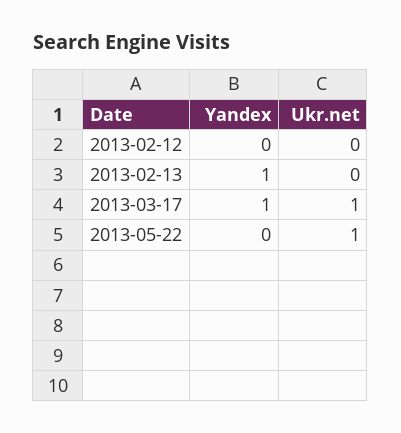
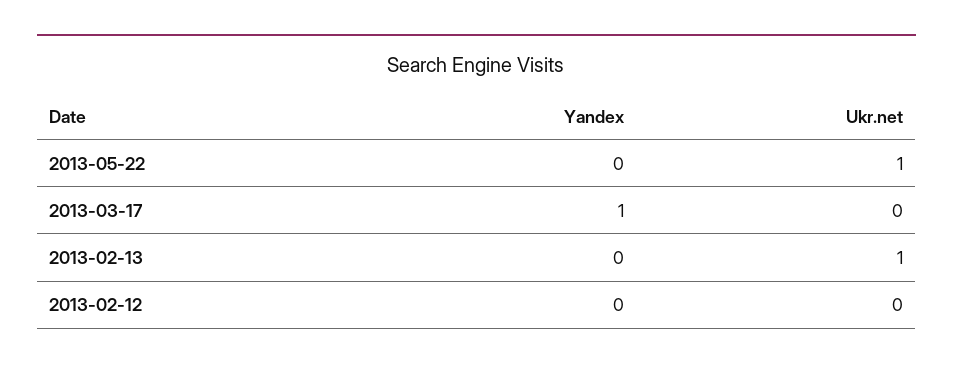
Yandex, 2013-02-13: 1 -> 0
Ukr.net, 2013-02-13: 0 -> 1
Ukr.net, 2013-03-17: 1 -> 0

